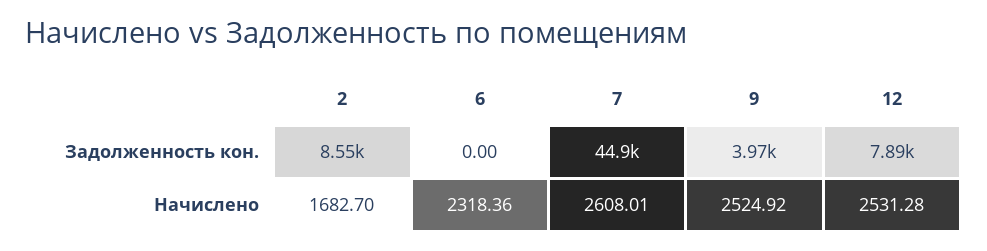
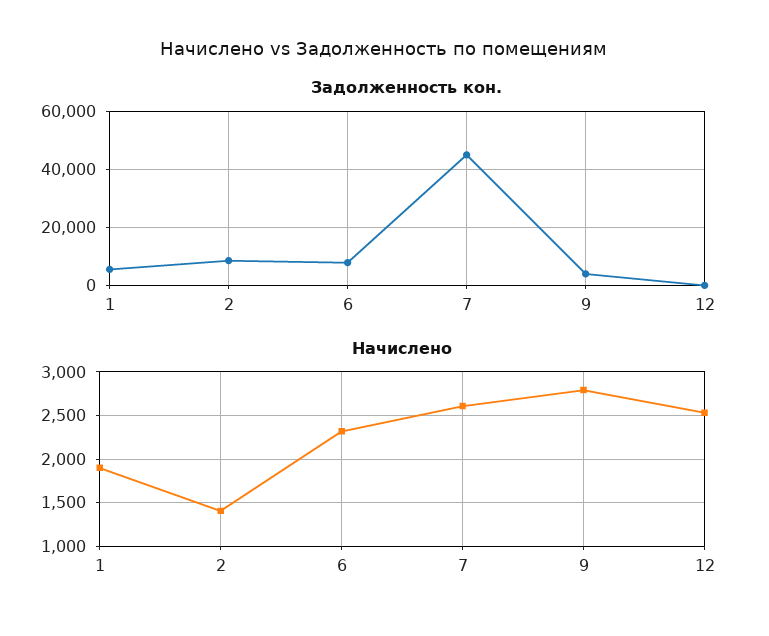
Задолженность кон., 6: 0 -> 7500
Задолженность кон., 12: 7890 -> 0
Начислено, 2: 1682.7 -> 1400
Начислено, 9: 2524.92 -> 2800
Задолженность кон., 1: none -> 5000
Начислено, 1: none -> 1900

